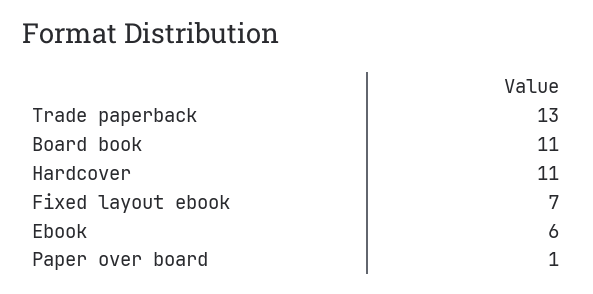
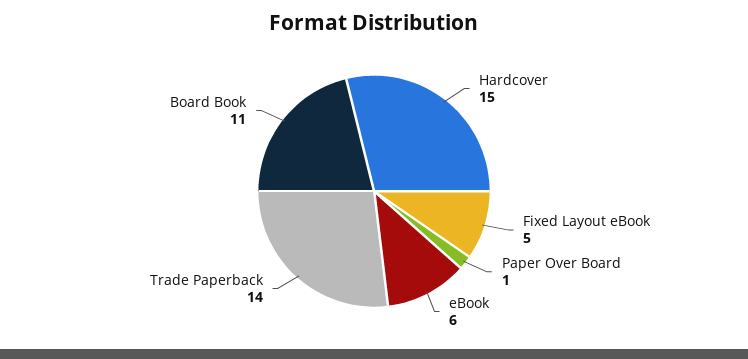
Trade paperback: 13 -> 14
Hardcover: 11 -> 15
Fixed layout ebook: 7 -> 5

